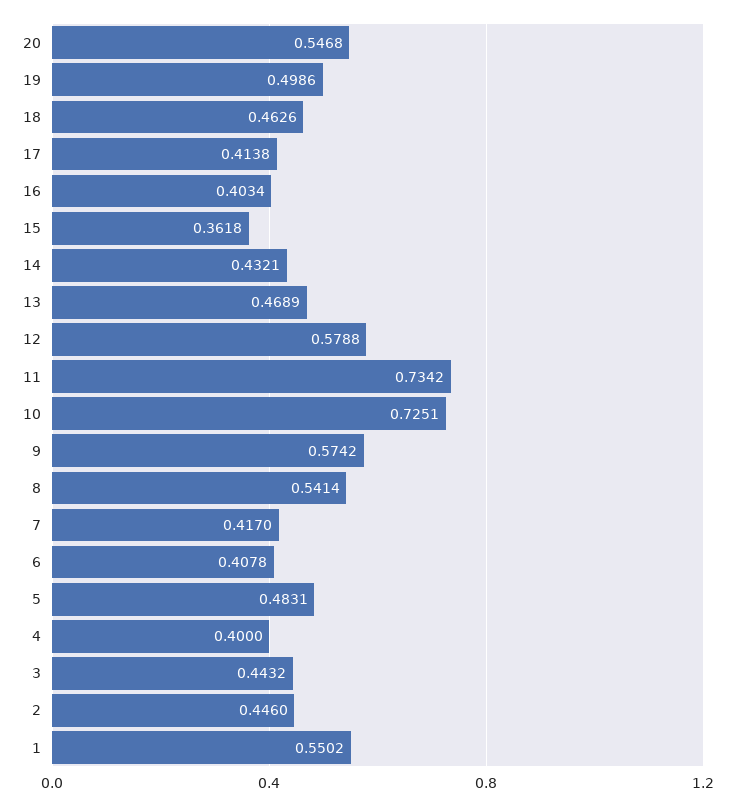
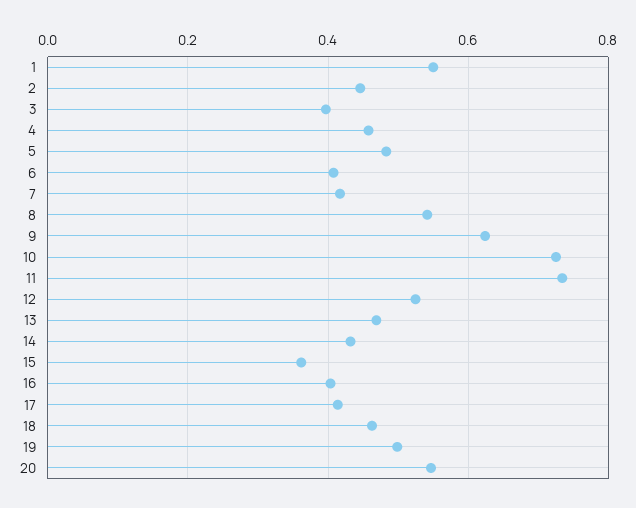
12: 0.5788 -> 0.52
9: 0.5742 -> 0.62
4: 0.4 -> 0.46
3: 0.4432 -> 0.4

